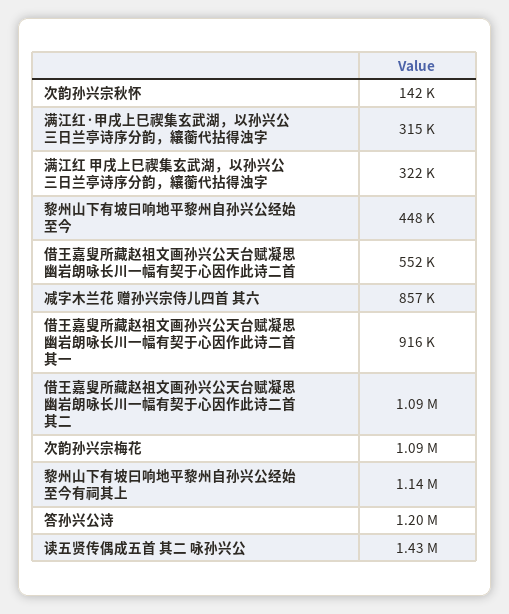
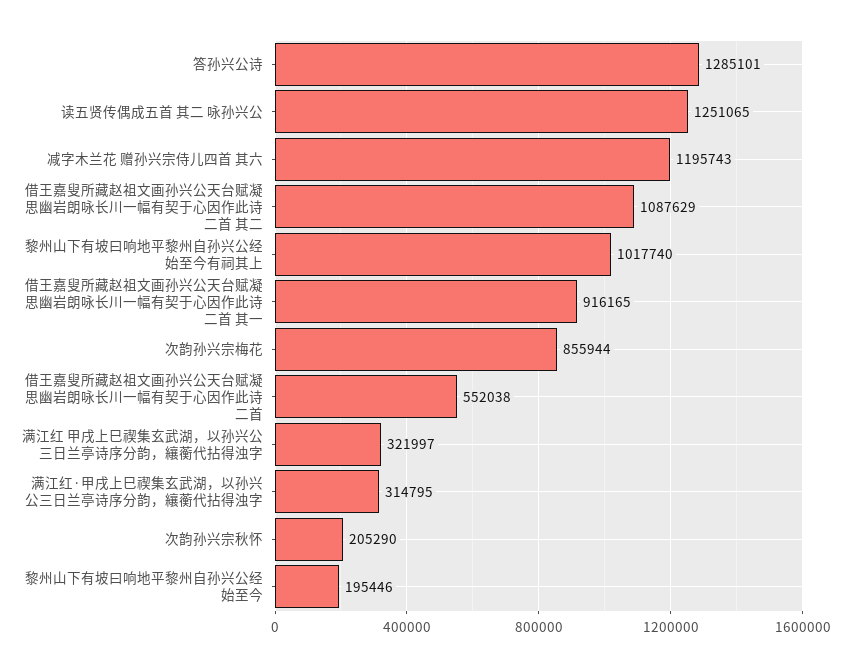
次韵孙兴宗秋怀: 142000 -> 205290
黎州山下有坡曰响地平黎州自孙兴公经始至今: 448000 -> 195446
减字木兰花 赠孙兴宗侍儿四首 其六: 857000 -> 1195743
次韵孙兴宗梅花: 1090000 -> 855944
黎州山下有坡曰响地平黎州自孙兴公经始至今有祠其上: 1140000 -> 1017740
答孙兴公诗: 1200000 -> 1285101
读五贤传偶成五首 其二 咏孙兴公: 1430000 -> 1251065

